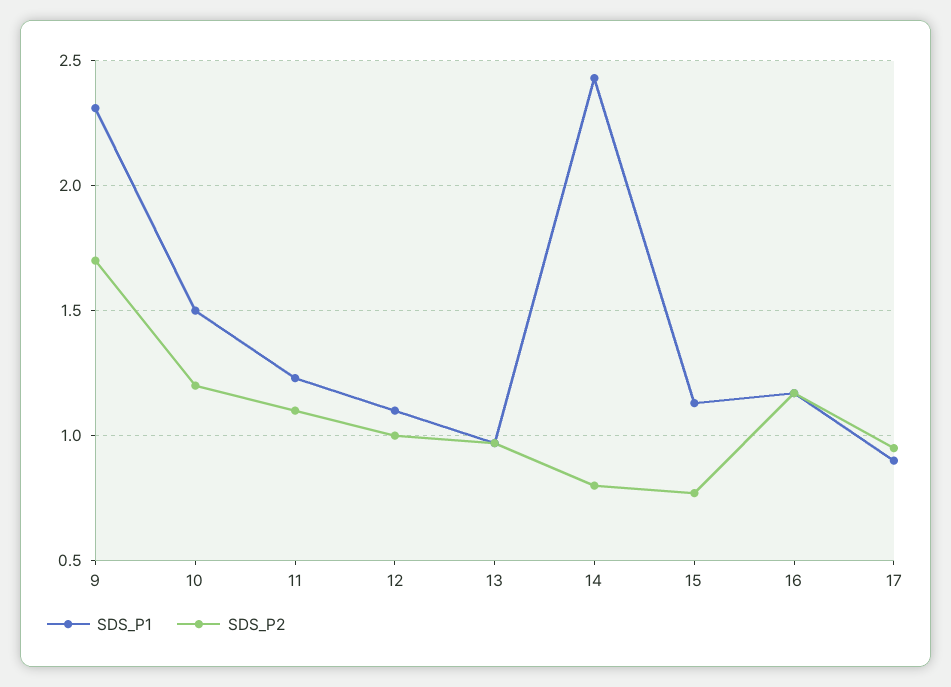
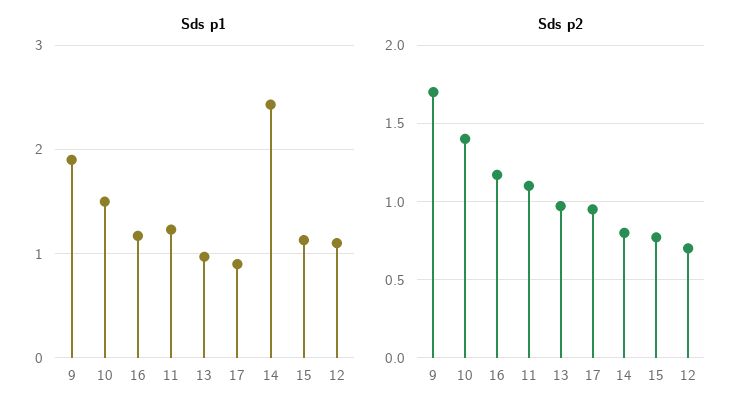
SDS_P1, 9: 2.3 -> 1.9
SDS_P2, 10: 1.2 -> 1.4
SDS_P2, 12: 1 -> 0.7

